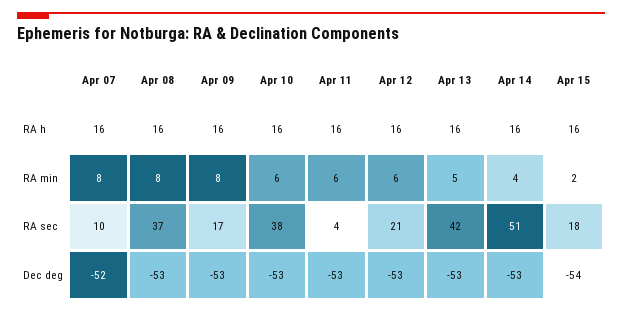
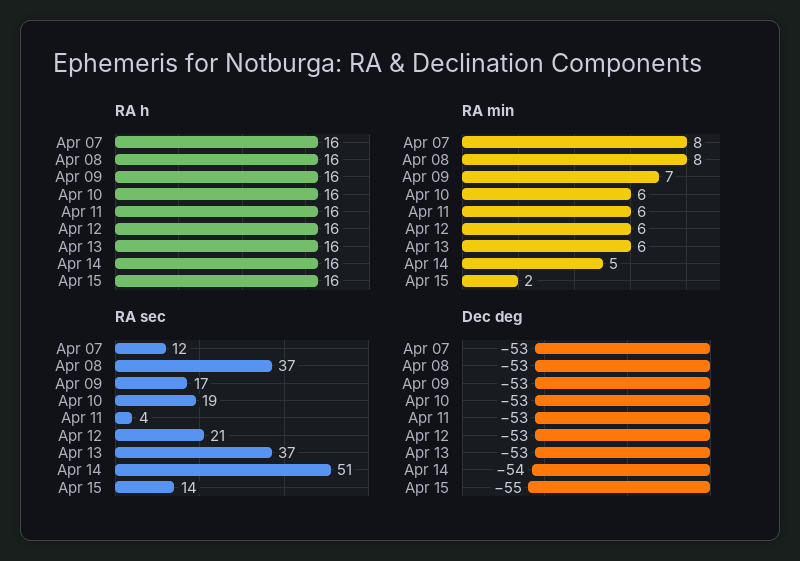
RA min, Apr 09: 8 -> 7
RA min, Apr 13: 5 -> 6
RA min, Apr 14: 4 -> 5
RA sec, Apr 07: 10 -> 12
RA sec, Apr 10: 38 -> 19
RA sec, Apr 13: 42 -> 37
RA sec, Apr 15: 18 -> 14
Dec deg, Apr 07: -52 -> -53
Dec deg, Apr 14: -53 -> -54
Dec deg, Apr 15: -54 -> -55

